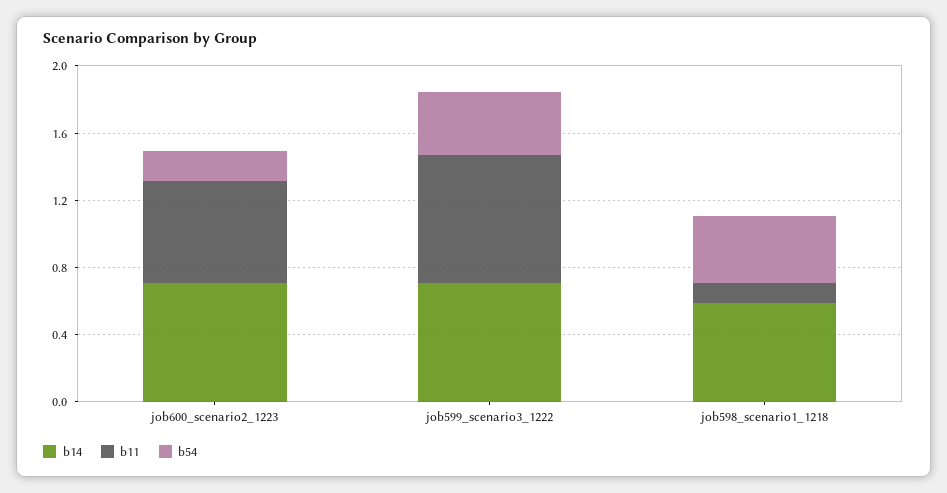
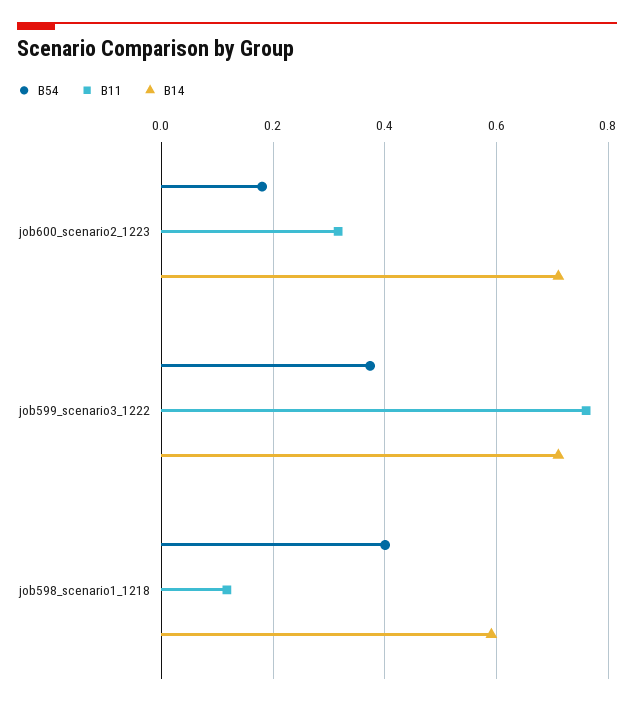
b11, job600_scenario2_1223: 0.6 -> 0.32

